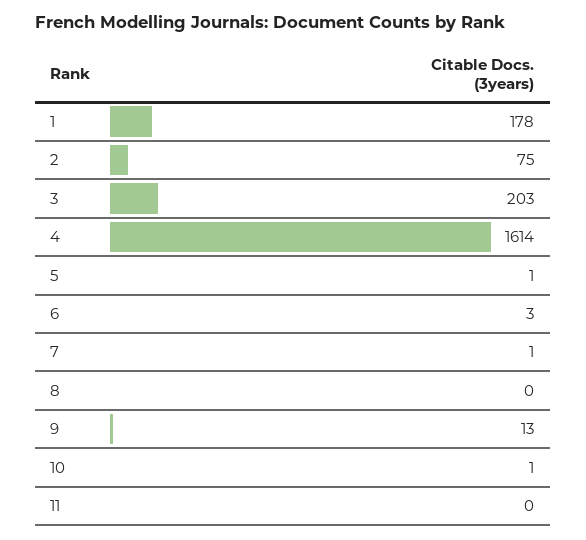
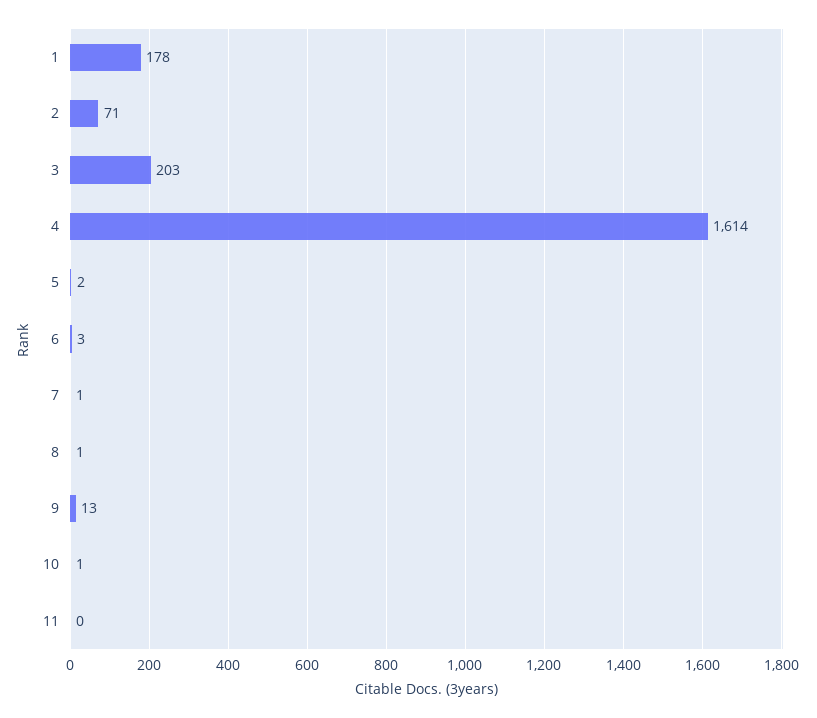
2: 75 -> 71
5: 1 -> 2
8: 0 -> 1

